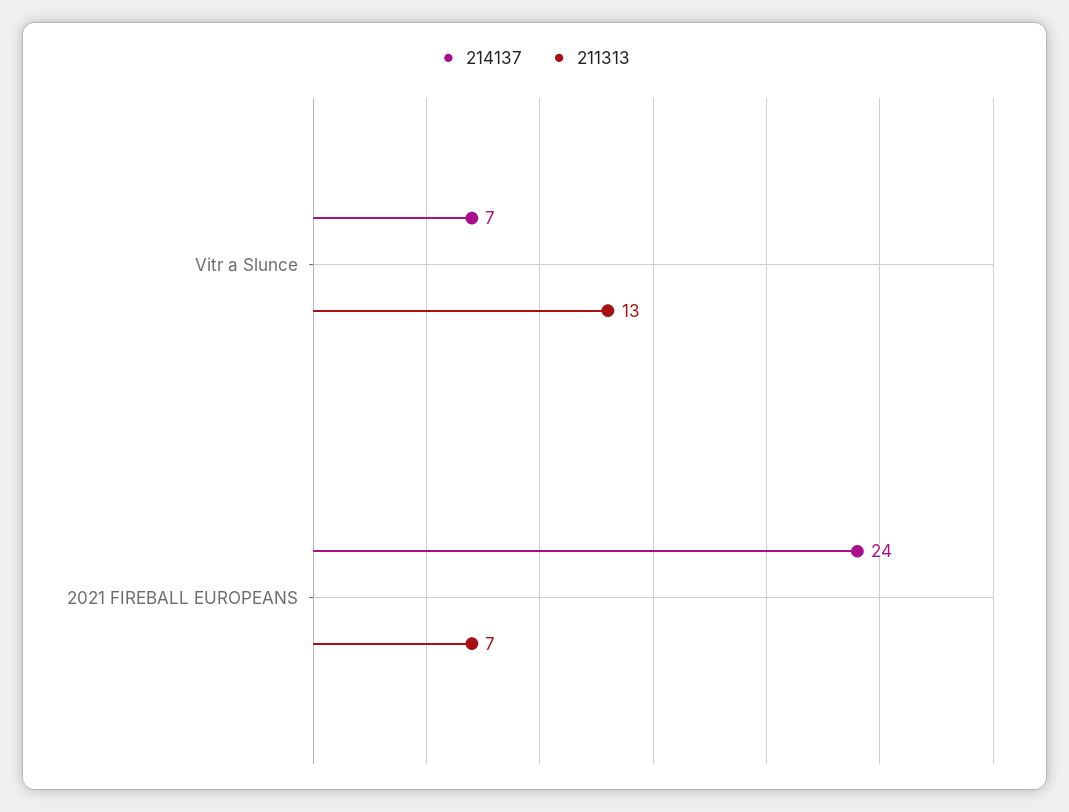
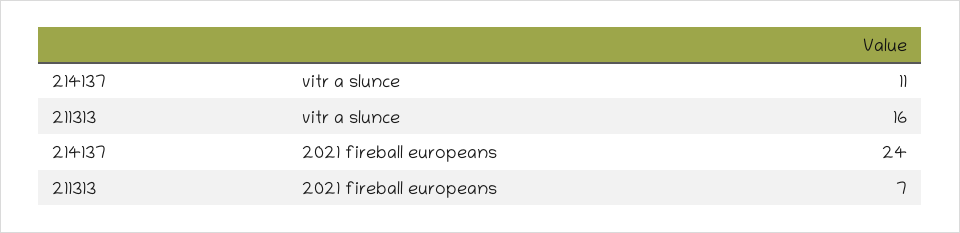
214137, Vitr a Slunce: 7 -> 11
211313, Vitr a Slunce: 13 -> 16

